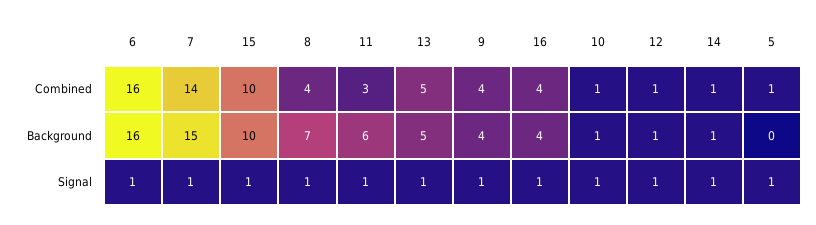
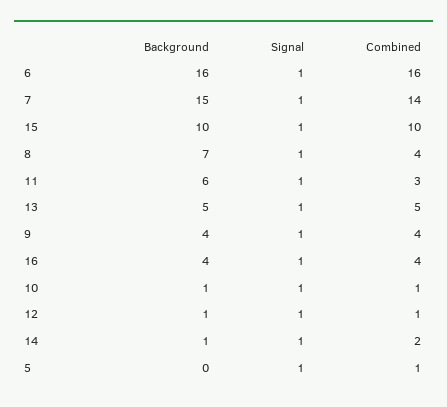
14, Combined: 1 -> 2

